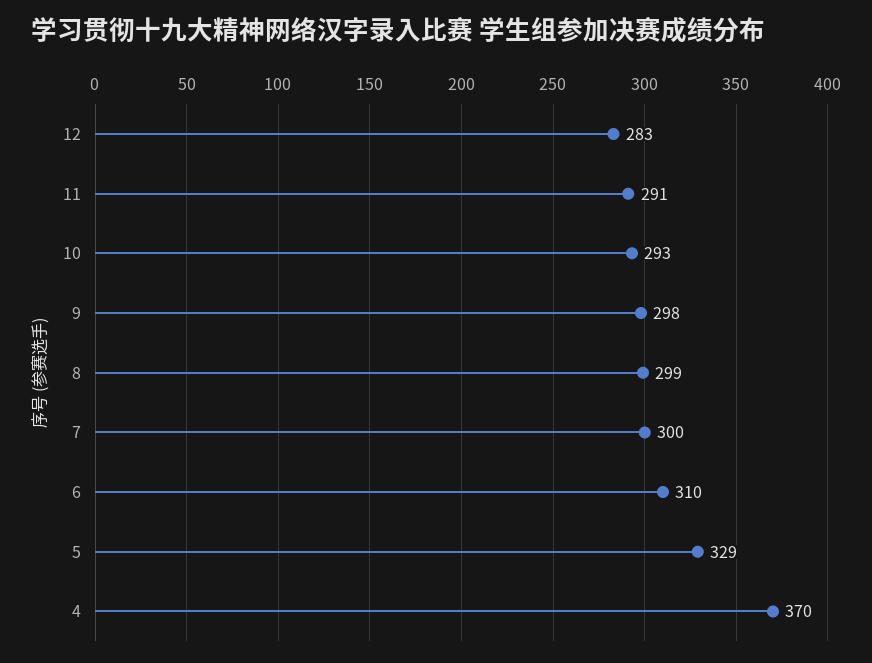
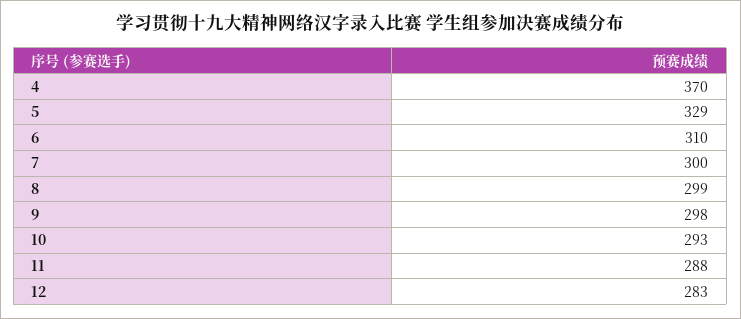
11: 291 -> 288

